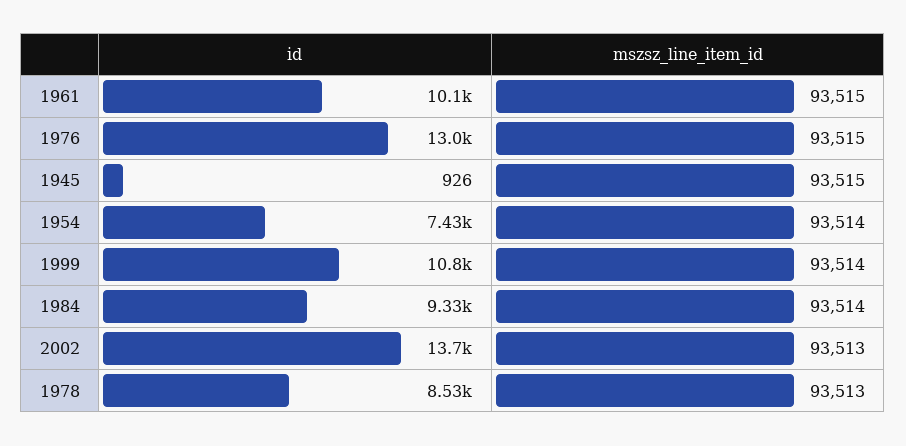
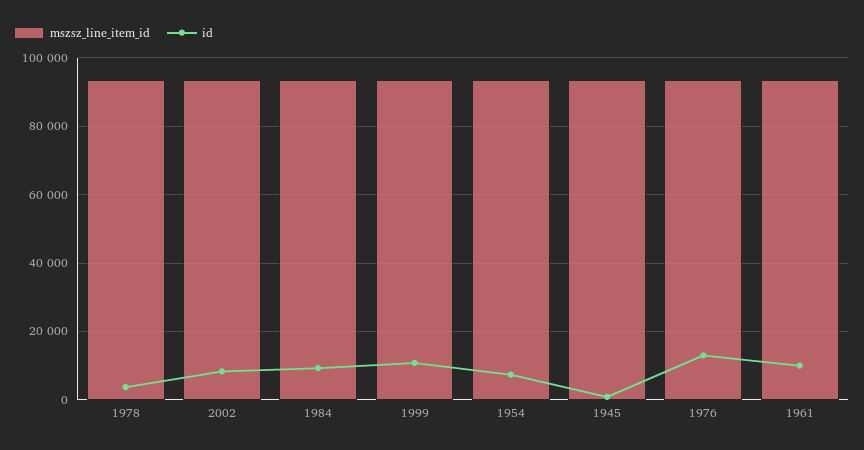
id, 2002: 13700 -> 8000
id, 1978: 8530 -> 4000

